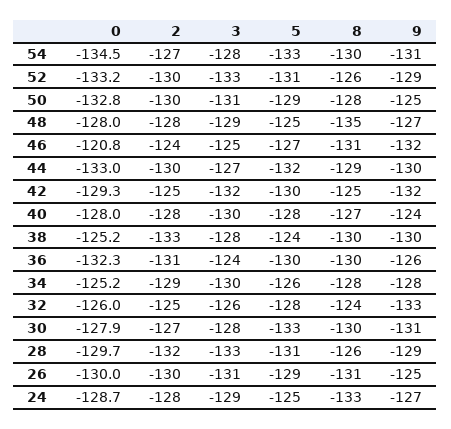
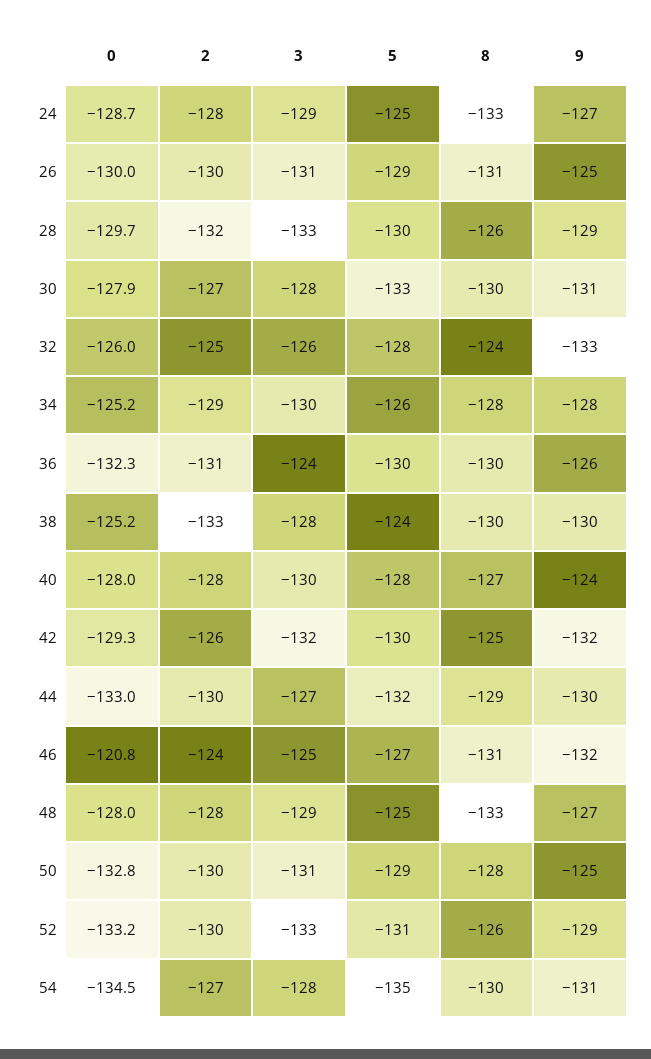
5, 54: -133 -> -135
8, 48: -135 -> -133
2, 42: -125 -> -126
5, 28: -131 -> -130

